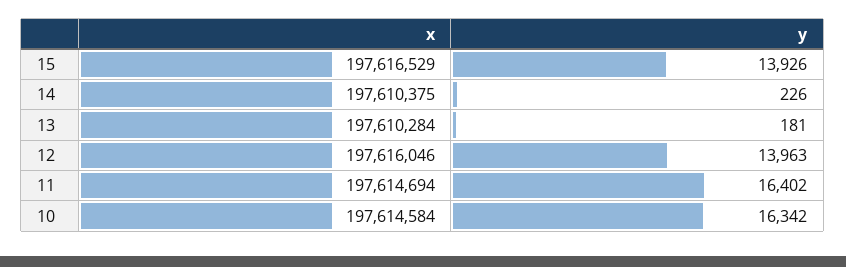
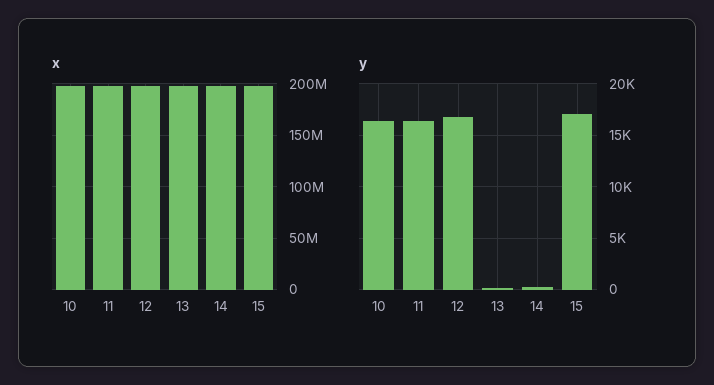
y, 15: 13926 -> 17000
y, 12: 13963 -> 17000

